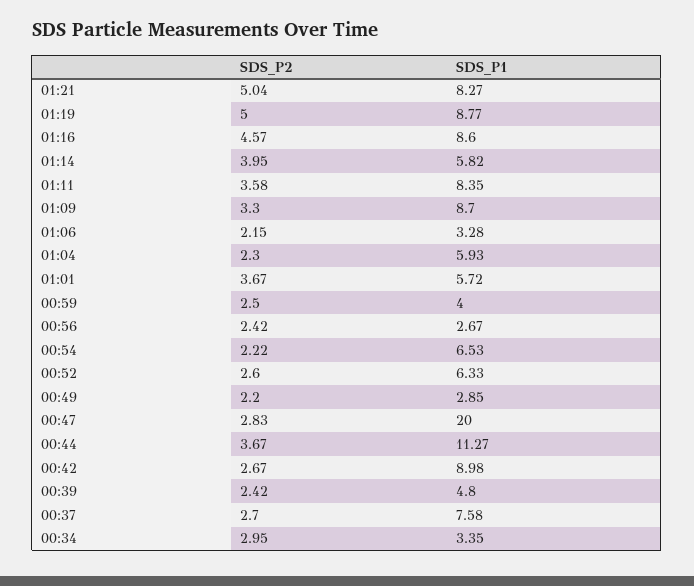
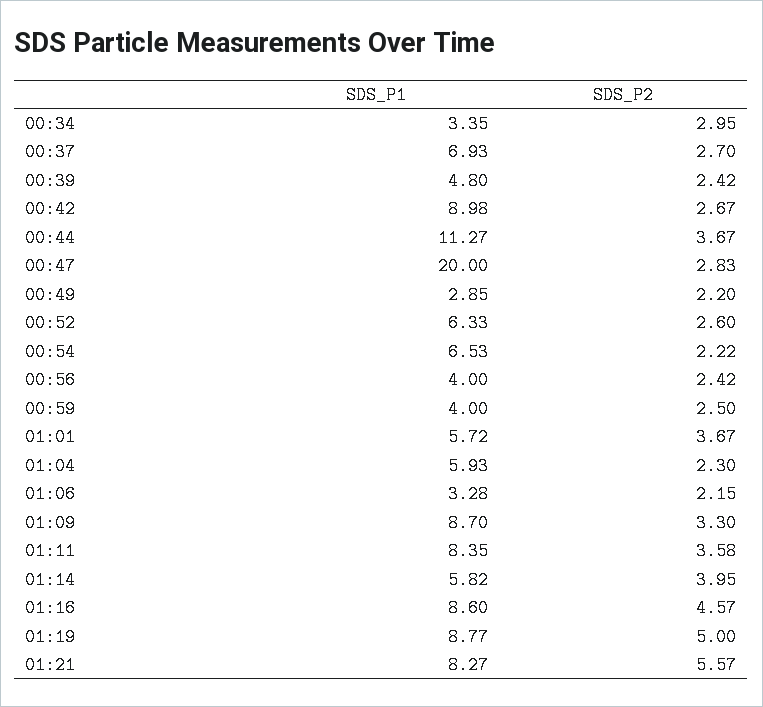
SDS_P2, 01:21: 5.04 -> 5.57
SDS_P1, 00:56: 2.67 -> 4
SDS_P1, 00:37: 7.58 -> 6.93

